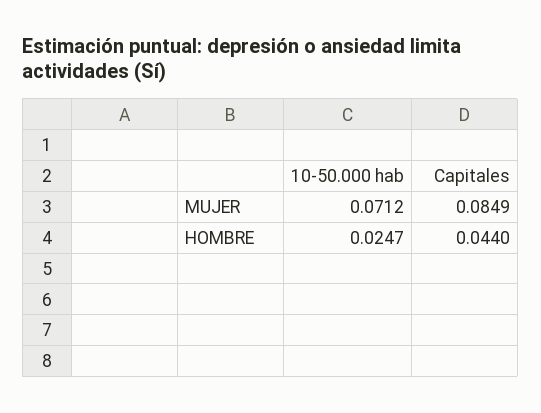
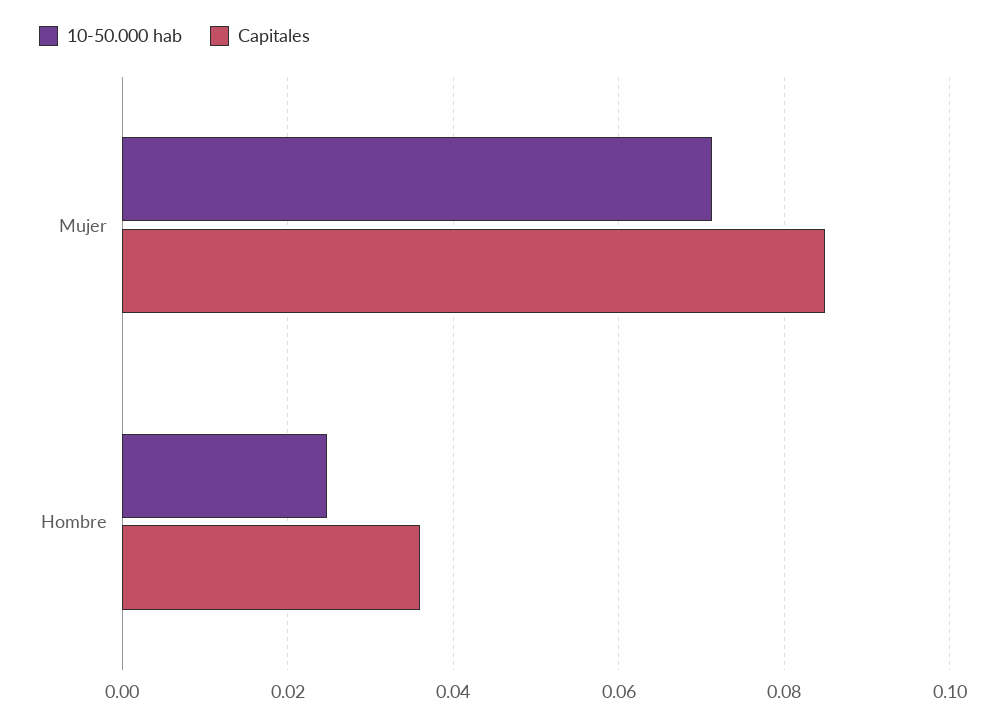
Capitales, HOMBRE: 0.044 -> 0.036

